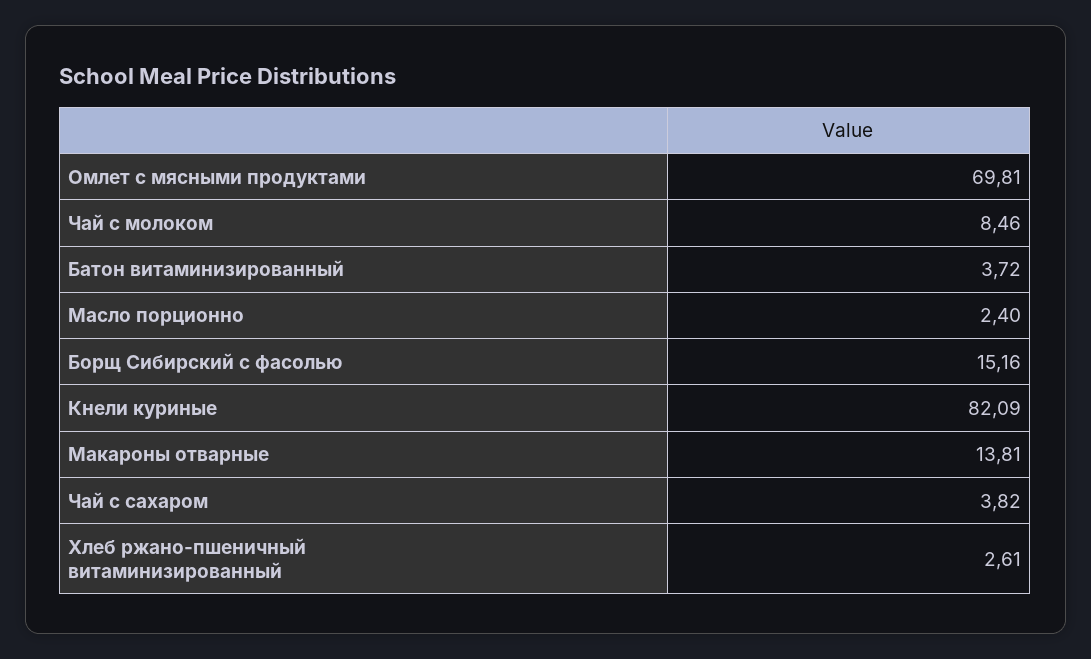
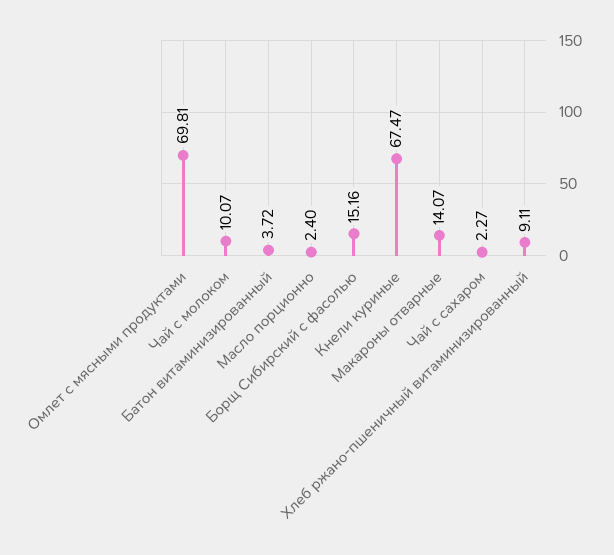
Чай с молоком: 8.46 -> 10.07
Кнели куриные: 82.09 -> 67.47
Макароны отварные: 13.81 -> 14.07
Чай с сахаром: 3.82 -> 2.27
Хлеб ржано-пшеничный витаминизированный: 2.61 -> 9.11

